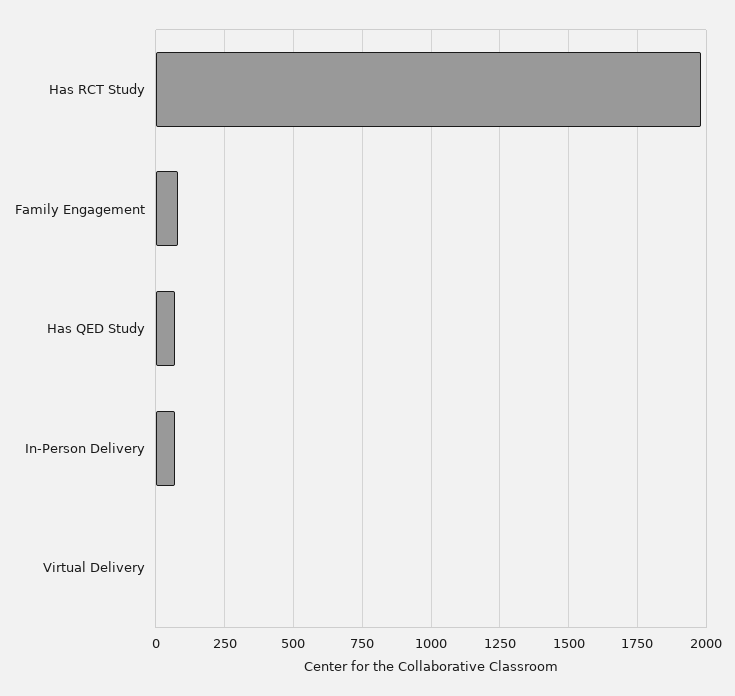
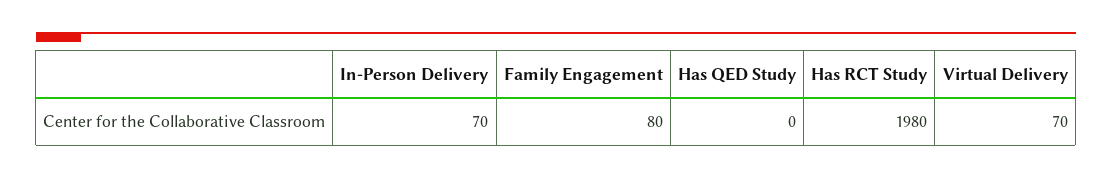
Has QED Study: 75 -> 0
Virtual Delivery: 0 -> 70

